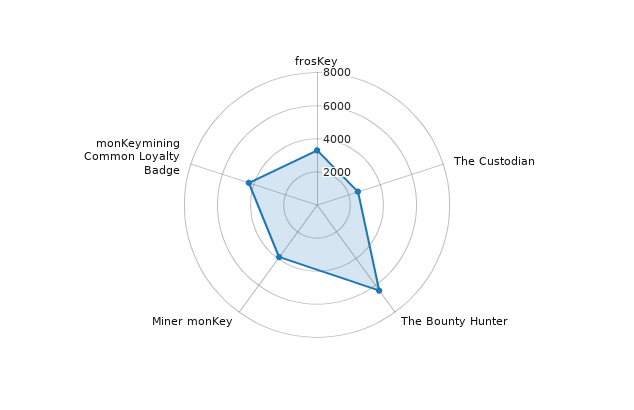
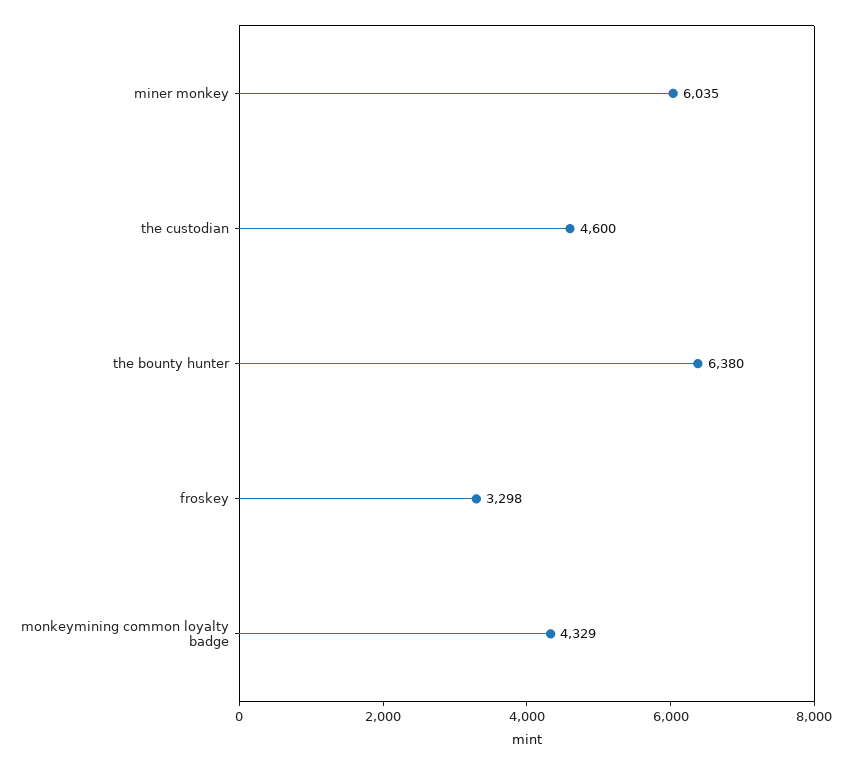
The Custodian: 2500 -> 4600
Miner monKey: 4000 -> 6035

